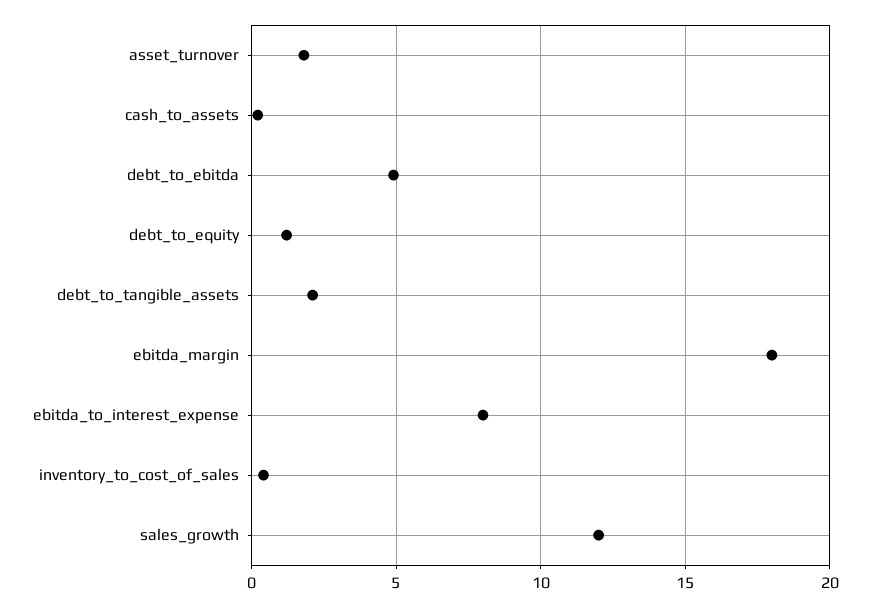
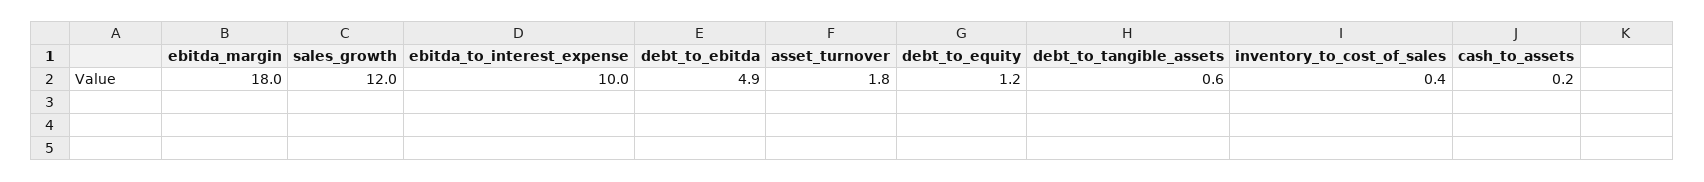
debt_to_tangible_assets: 2 -> 0.6
ebitda_to_interest_expense: 8 -> 10

